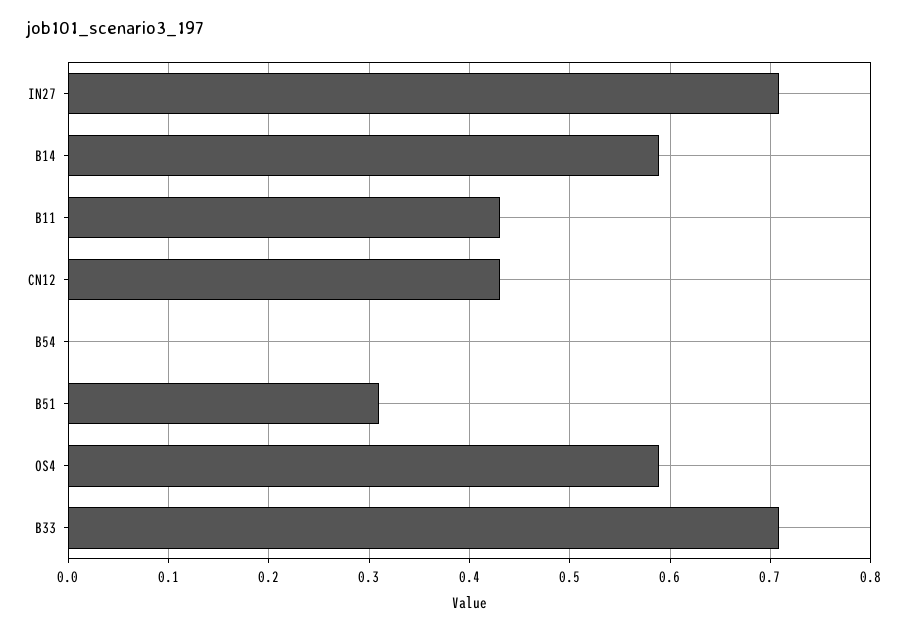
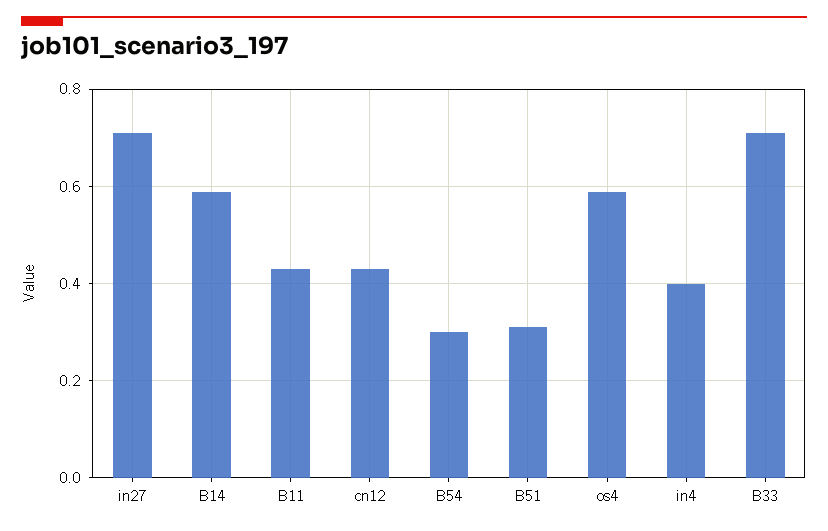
B54: 0 -> 0.3
in4: none -> 0.4

